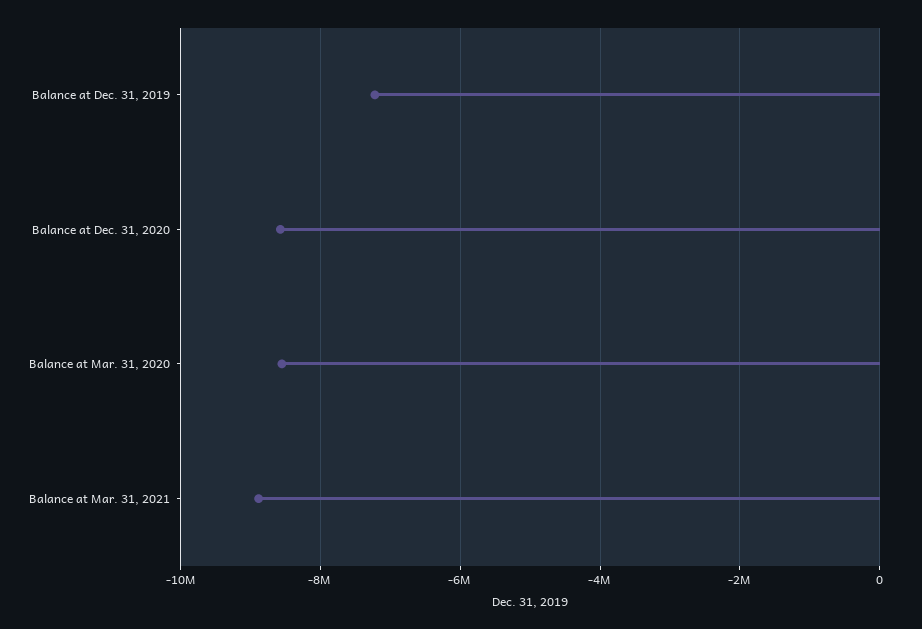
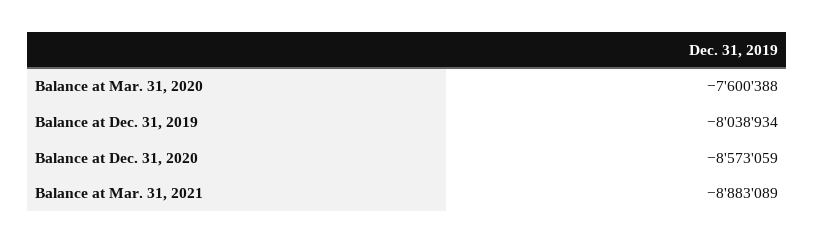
Balance at Dec. 31, 2019: -7200000 -> -8038934
Balance at Mar. 31, 2020: -8600000 -> -7600388

